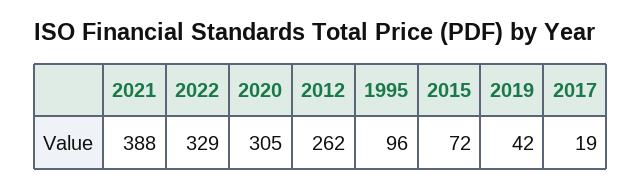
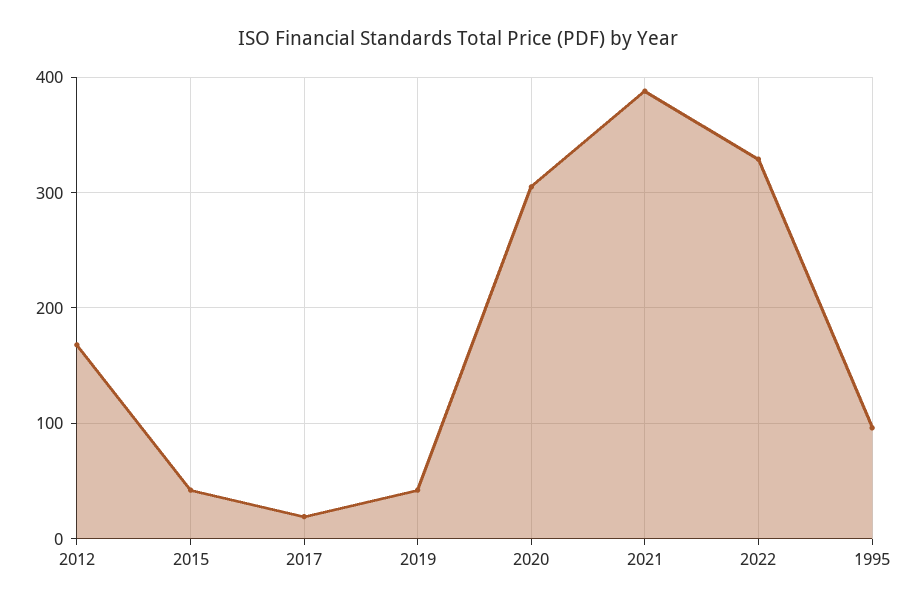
2012: 262 -> 170
2015: 72 -> 40

